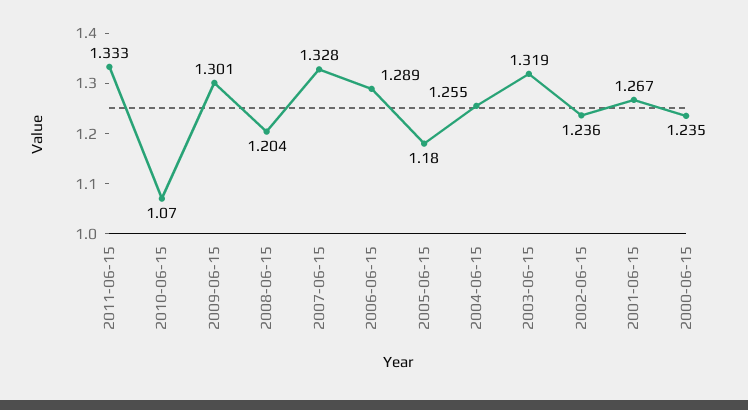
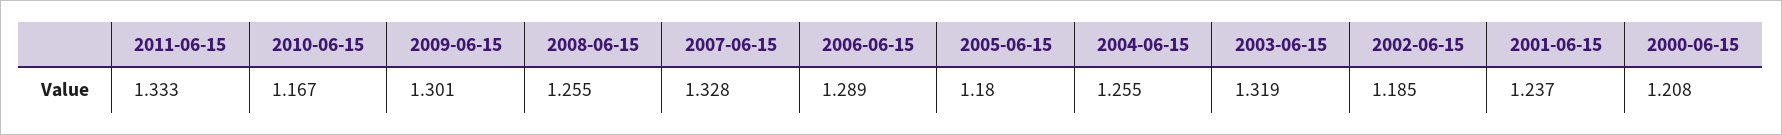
2010-06-15: 1.07 -> 1.167
2008-06-15: 1.204 -> 1.255
2002-06-15: 1.236 -> 1.185
2001-06-15: 1.267 -> 1.237
2000-06-15: 1.235 -> 1.208

